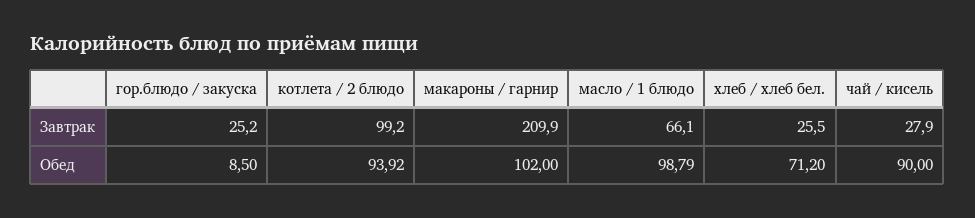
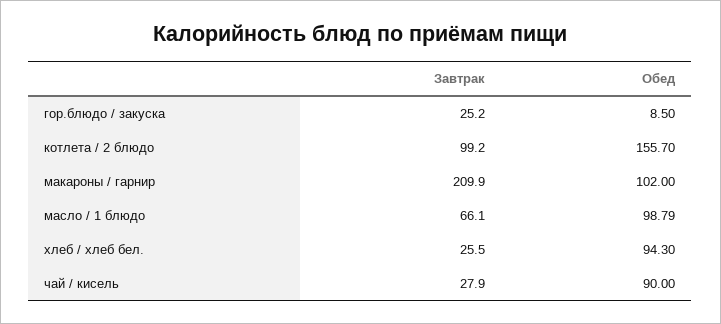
котлета / 2 блюдо, Обед: 93.92 -> 155.7
хлеб / хлеб бел., Обед: 71.2 -> 94.3

